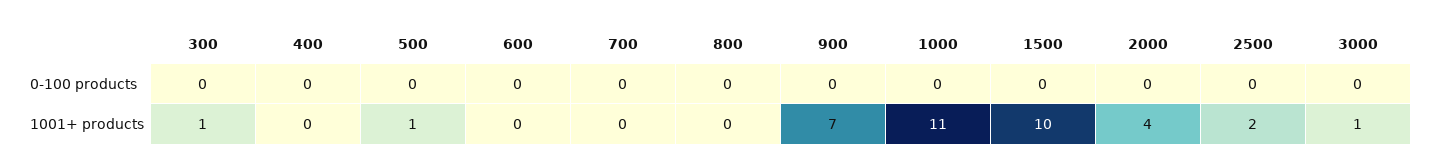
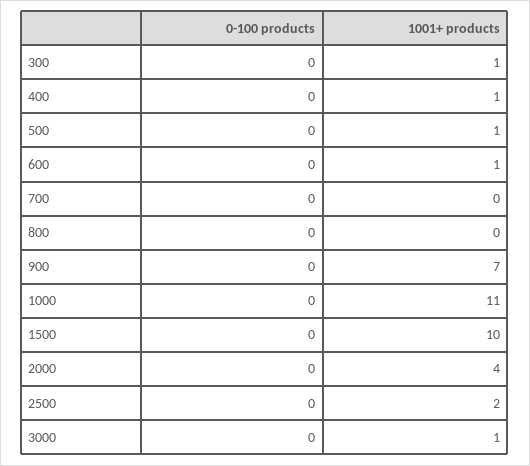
400, 1001+ products: 0 -> 1
600, 1001+ products: 0 -> 1

